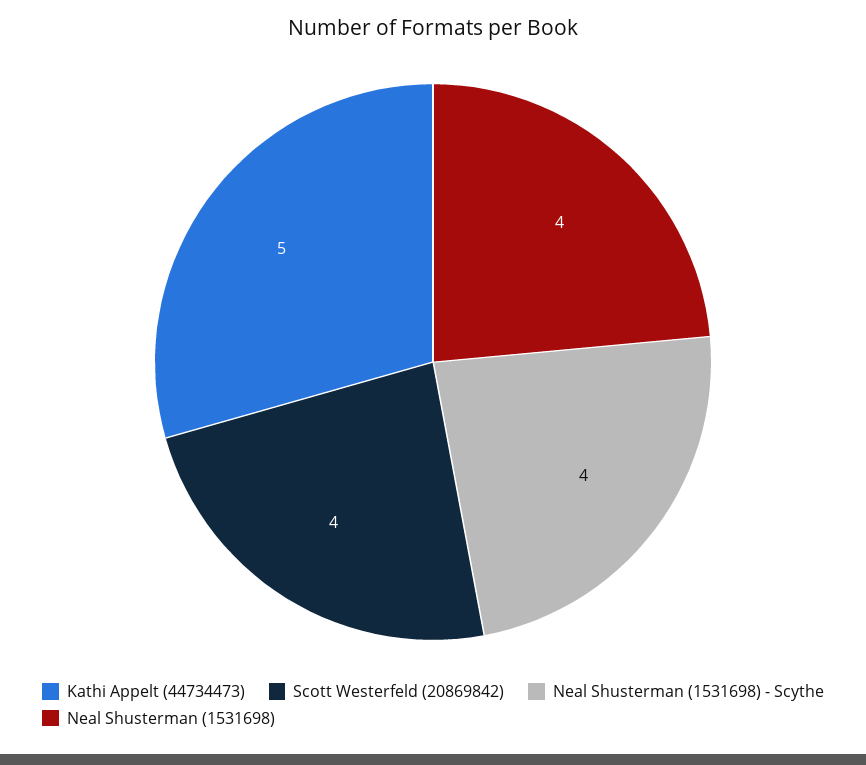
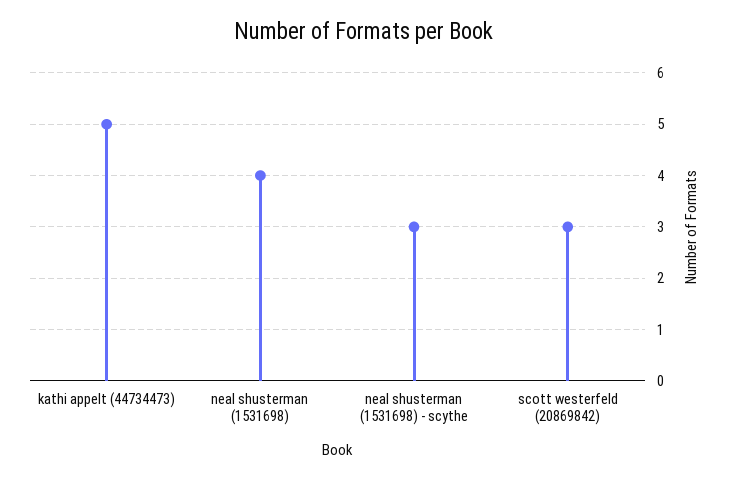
Scott Westerfeld (20869842): 4 -> 3
Neal Shusterman (1531698) - Scythe: 4 -> 3

